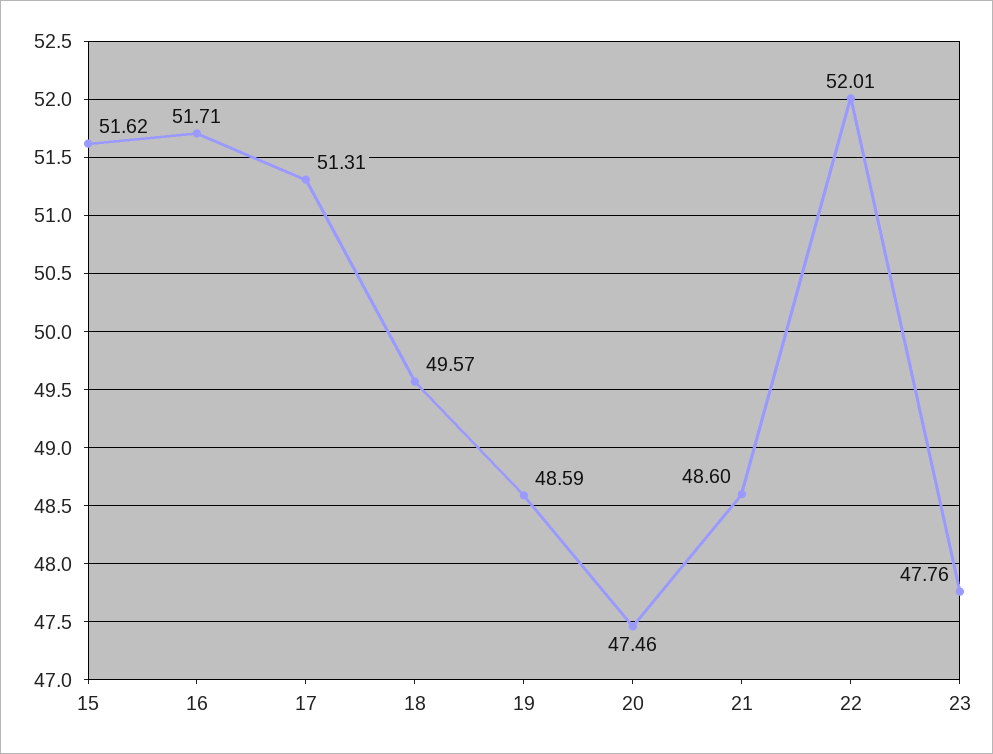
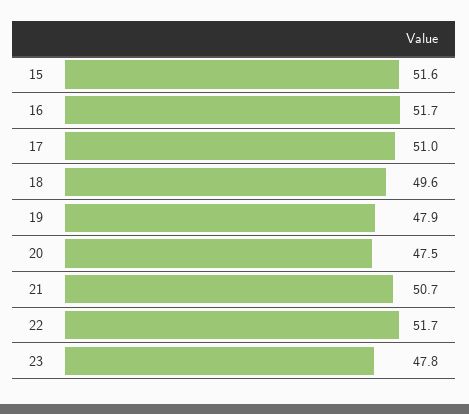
17: 51.31 -> 51
19: 48.59 -> 47.9
21: 48.6 -> 50.7
22: 52.01 -> 51.7

